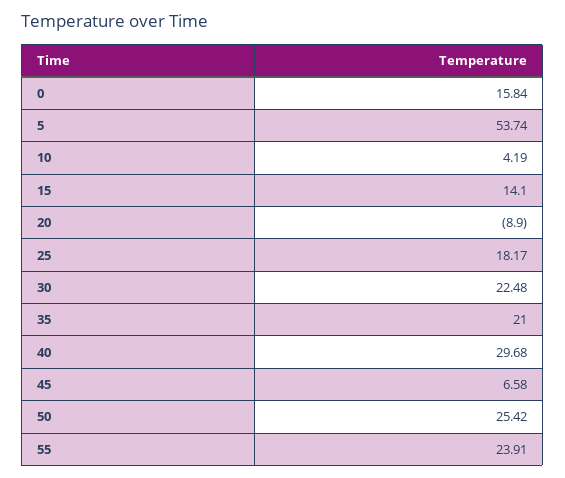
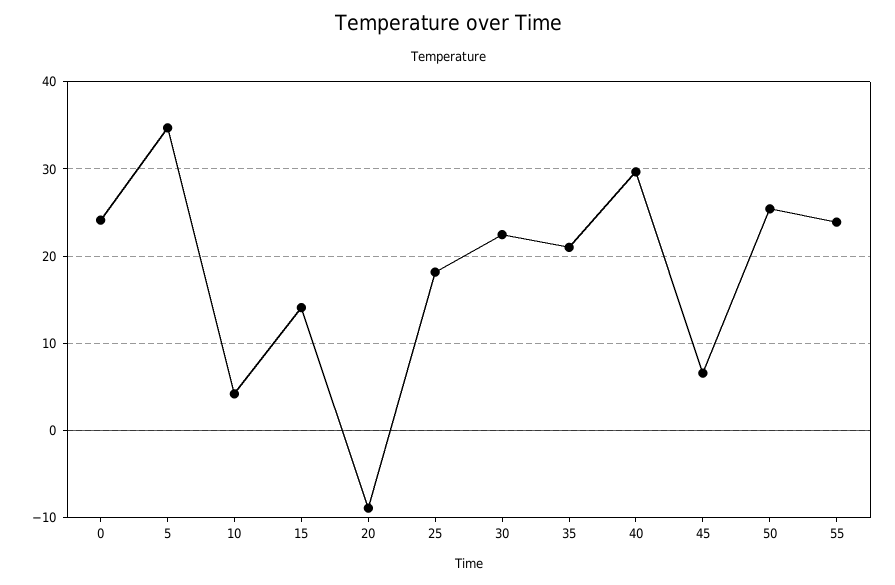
0: 15.84 -> 24
5: 53.74 -> 35

